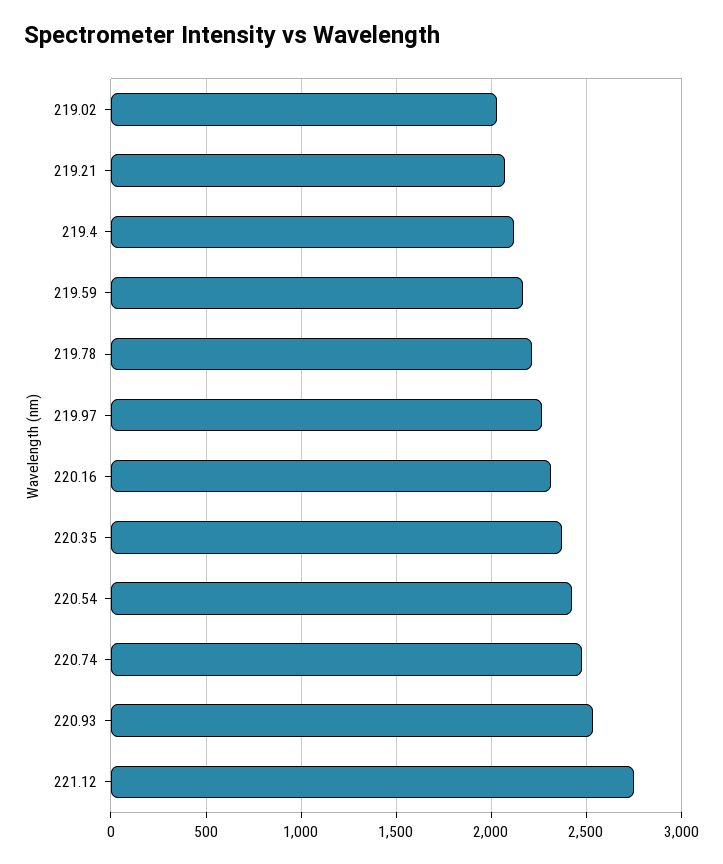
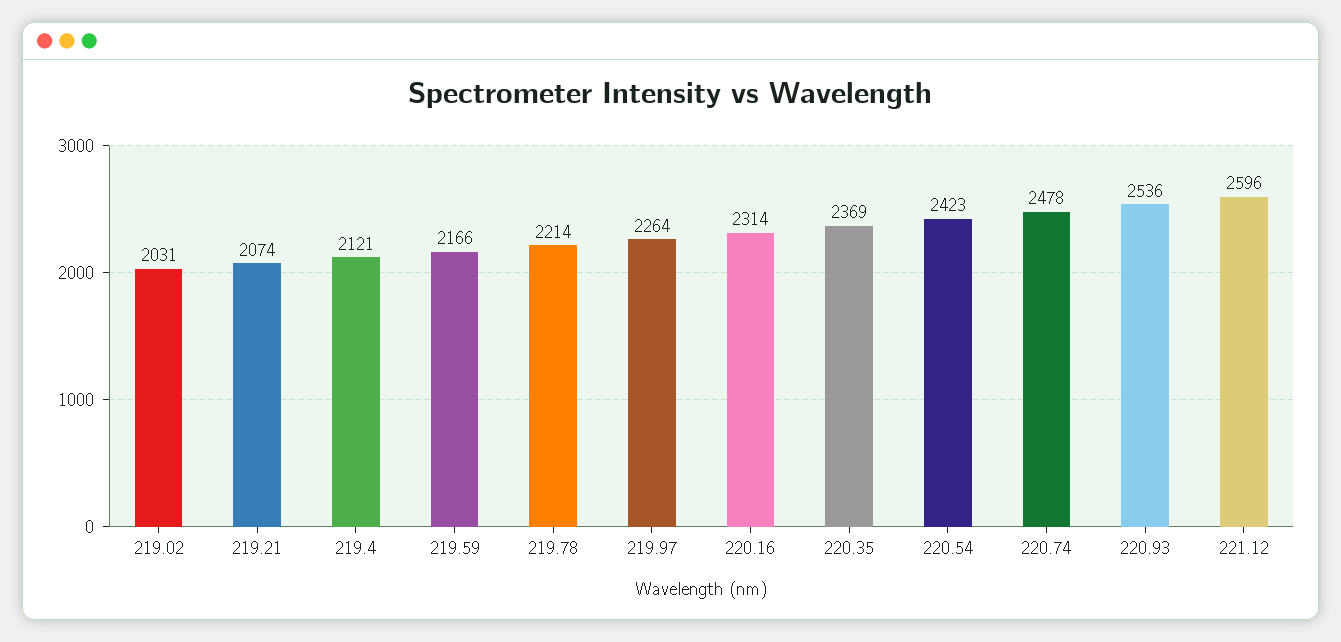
221.12: 2750 -> 2596

